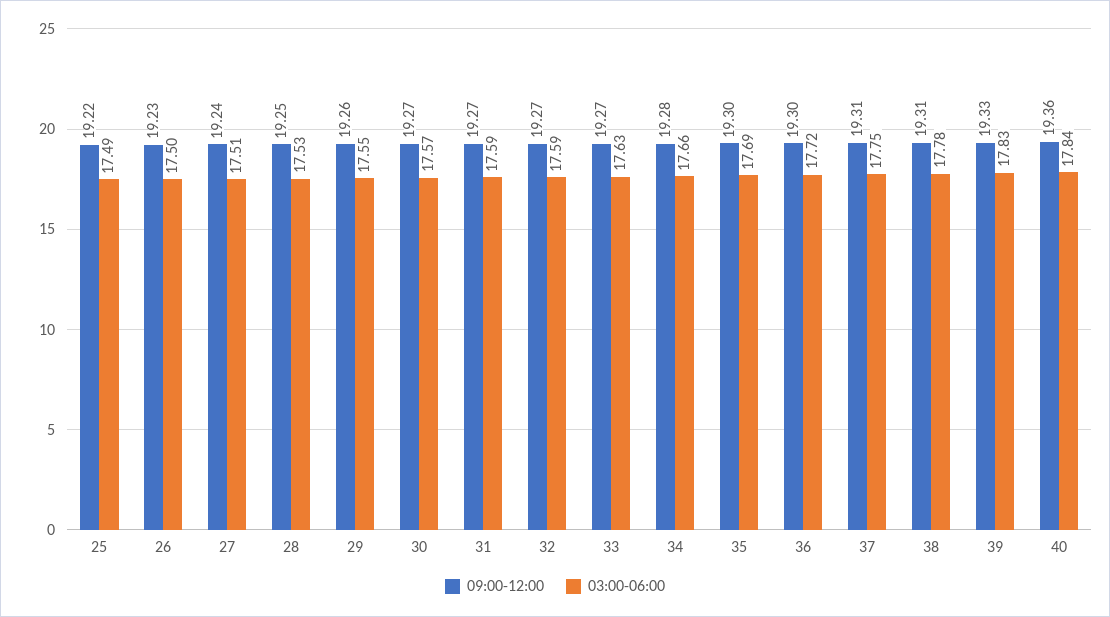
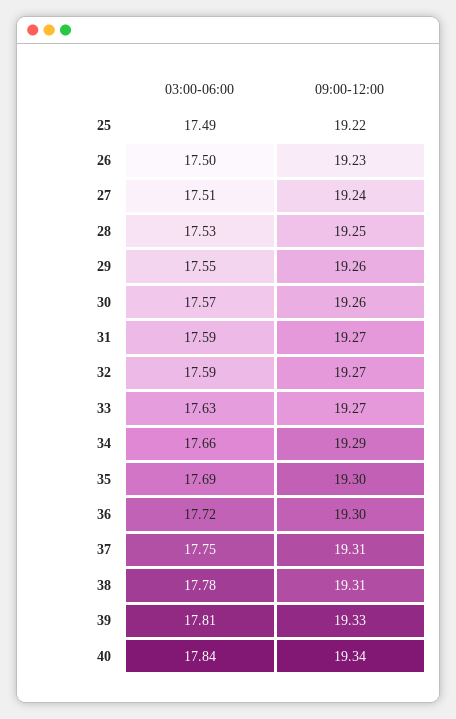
09:00-12:00, 30: 19.27 -> 19.26
09:00-12:00, 34: 19.28 -> 19.29
03:00-06:00, 39: 17.83 -> 17.81
09:00-12:00, 40: 19.36 -> 19.34

